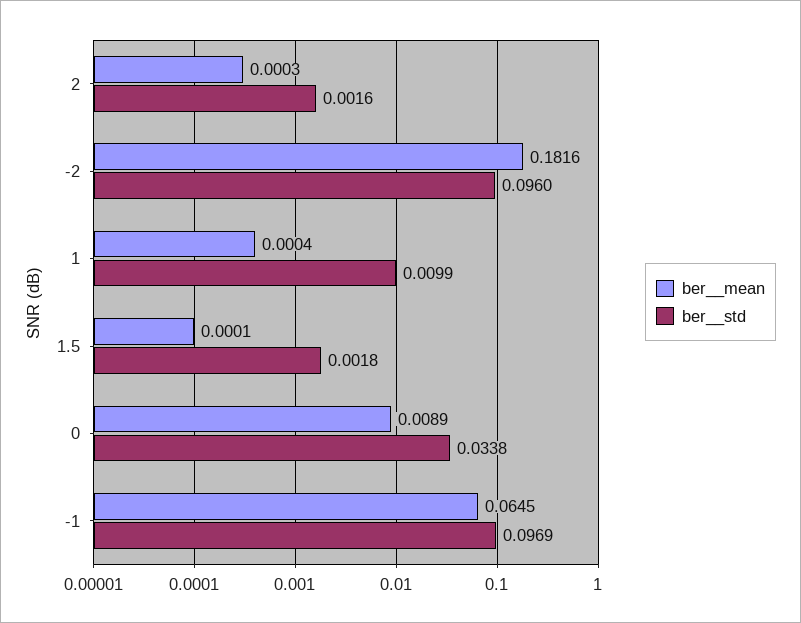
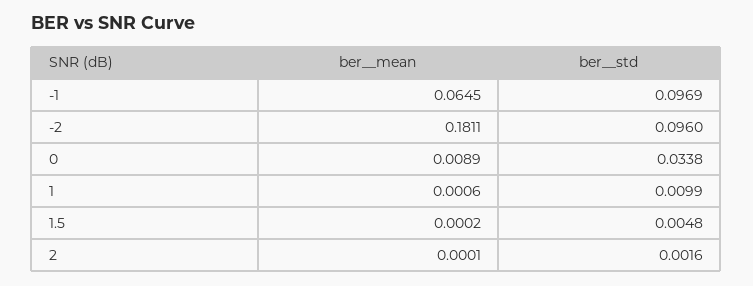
ber__mean, 2: 0.0003 -> 0.0001
ber__mean, -2: 0.1816 -> 0.1811
ber__mean, 1: 0.0004 -> 0.0006
ber__mean, 1.5: 0.0001 -> 0.0002
ber__std, 1.5: 0.0018 -> 0.0048

